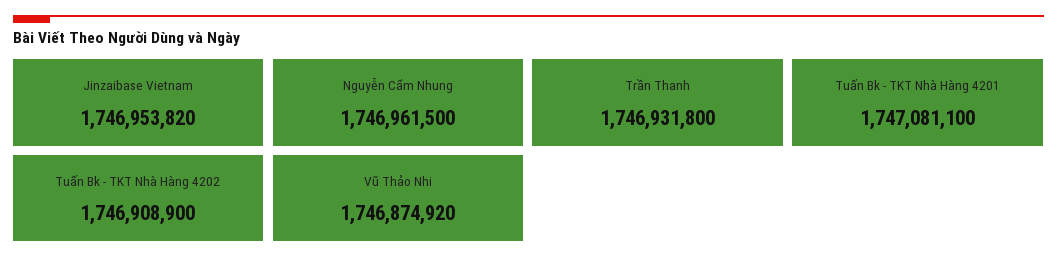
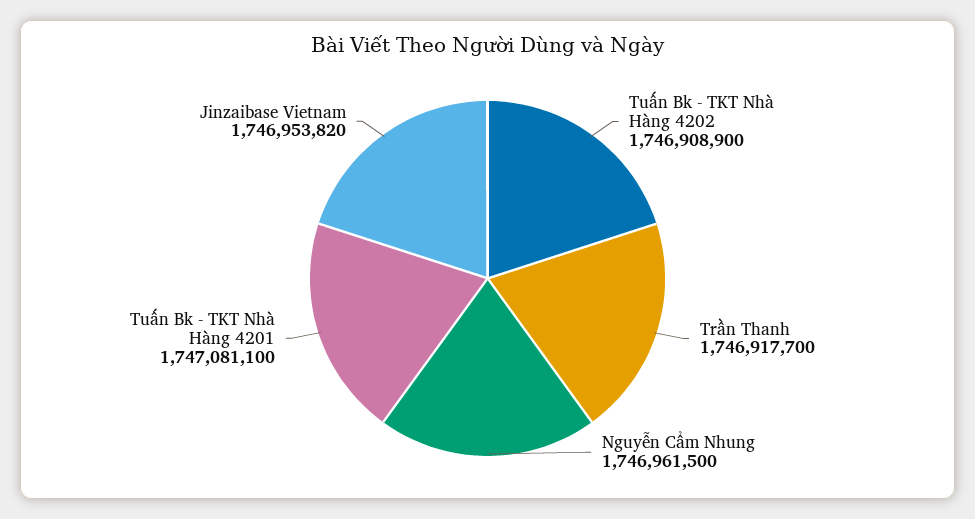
Trần Thanh: 1746931800 -> 1746917700
Vũ Thảo Nhi: 1746874920 -> none

